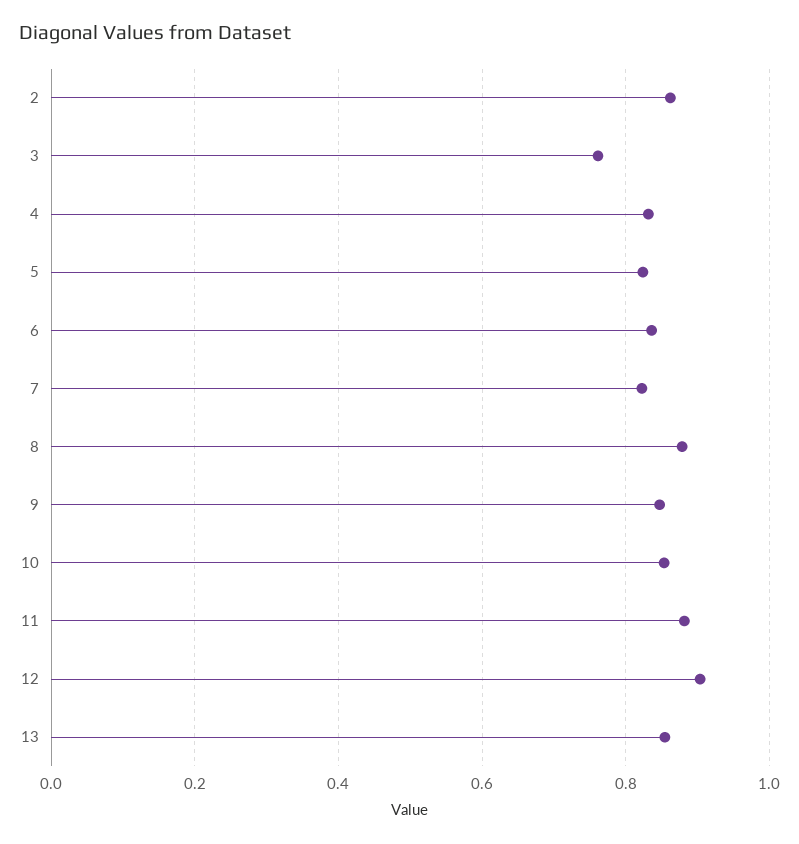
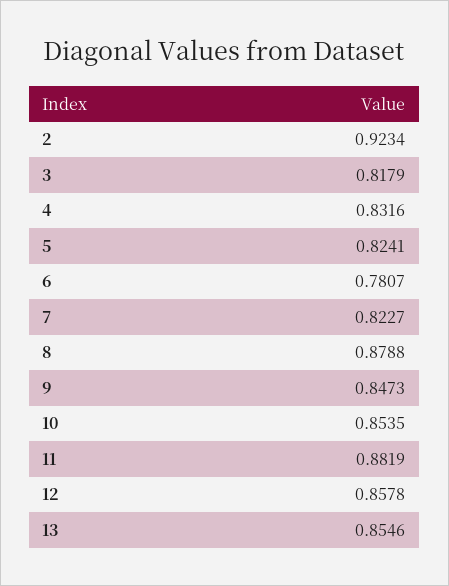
2: 0.86 -> 0.9234
3: 0.76 -> 0.8179
6: 0.84 -> 0.7807
12: 0.9 -> 0.8578

